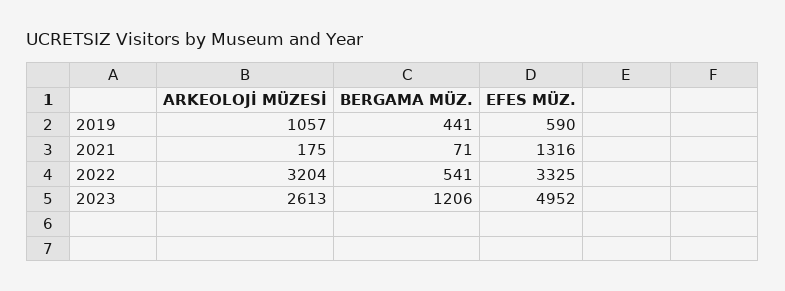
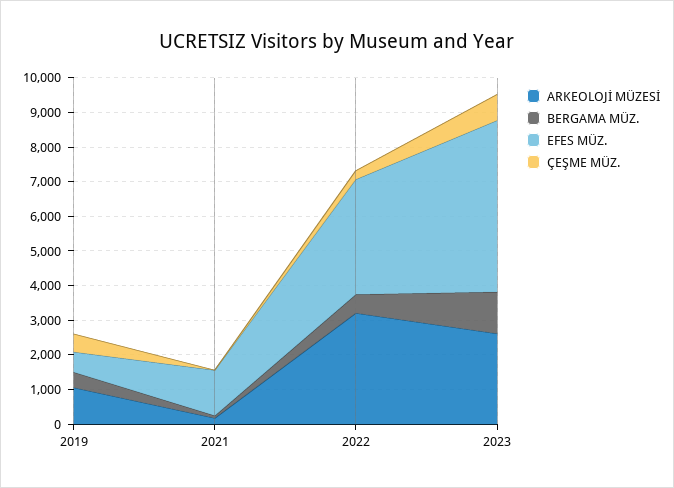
ÇEŞME MÜZ., 2019: none -> 500
ÇEŞME MÜZ., 2021: none -> 0
ÇEŞME MÜZ., 2022: none -> 250
ÇEŞME MÜZ., 2023: none -> 750

